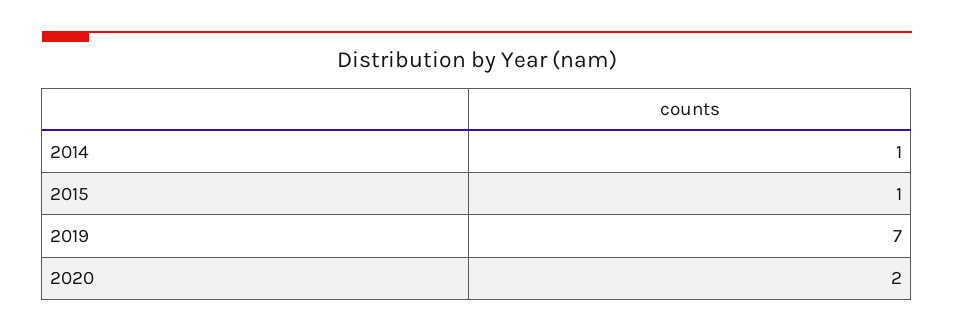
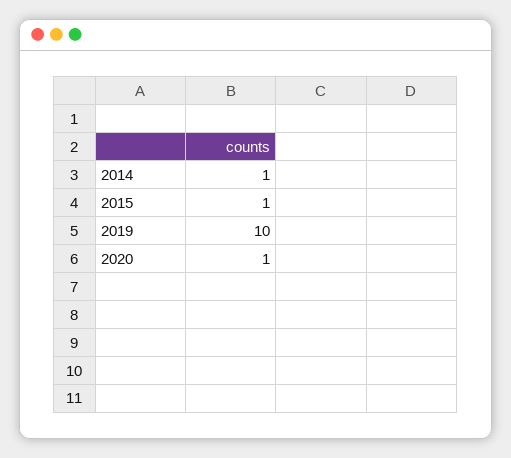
2019: 7 -> 10
2020: 2 -> 1

